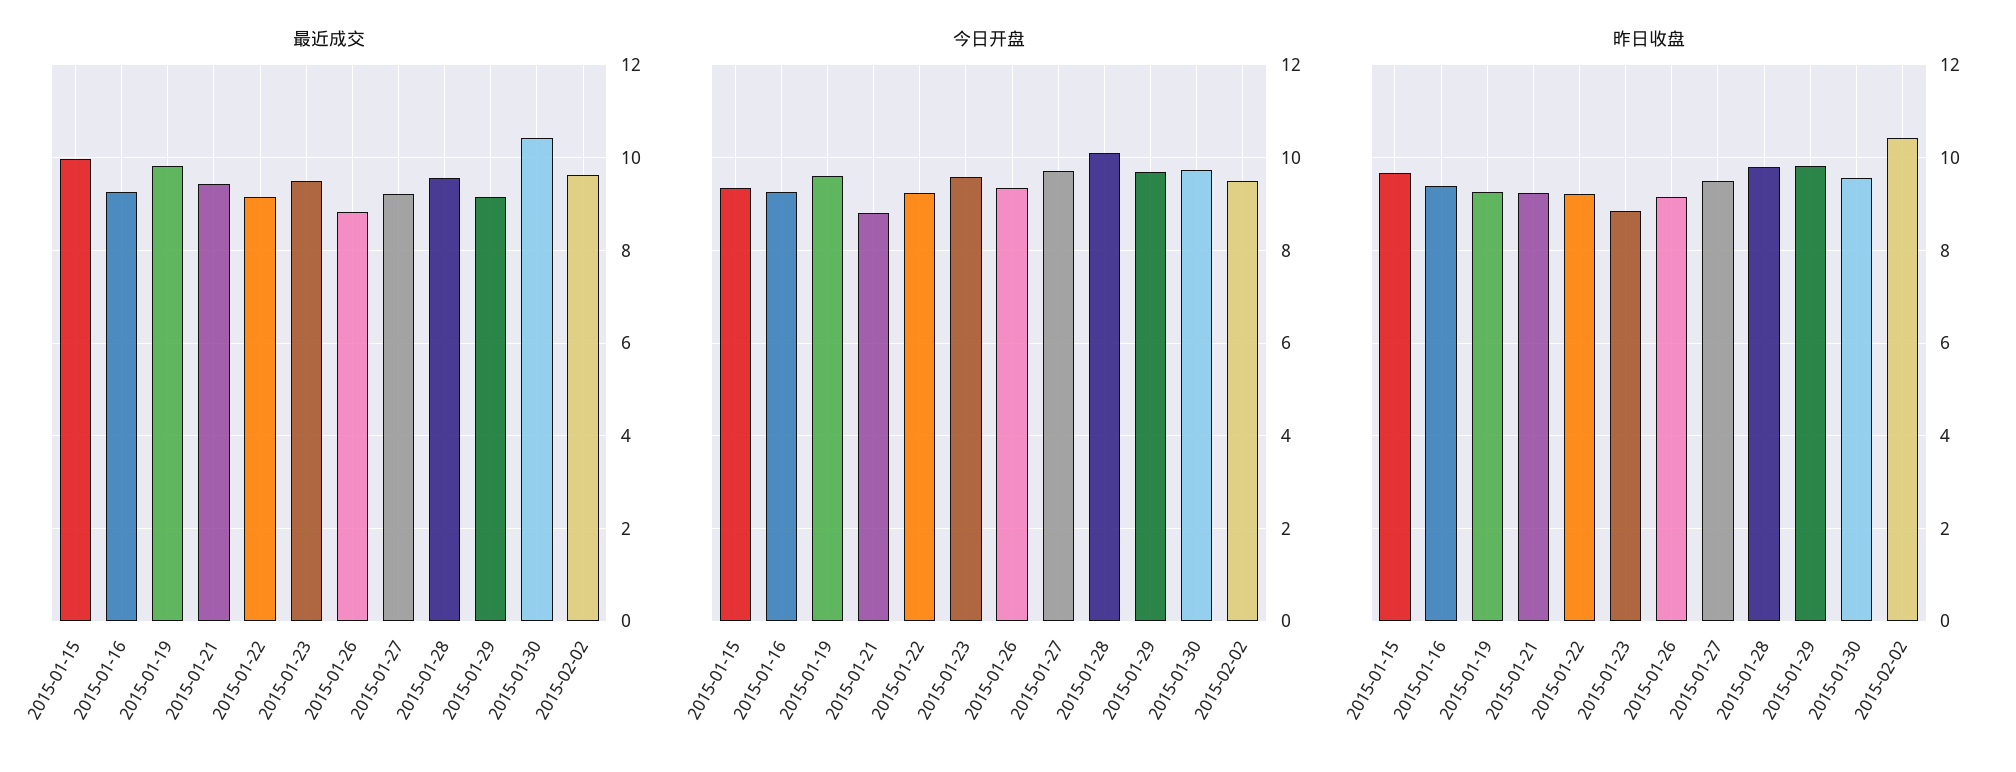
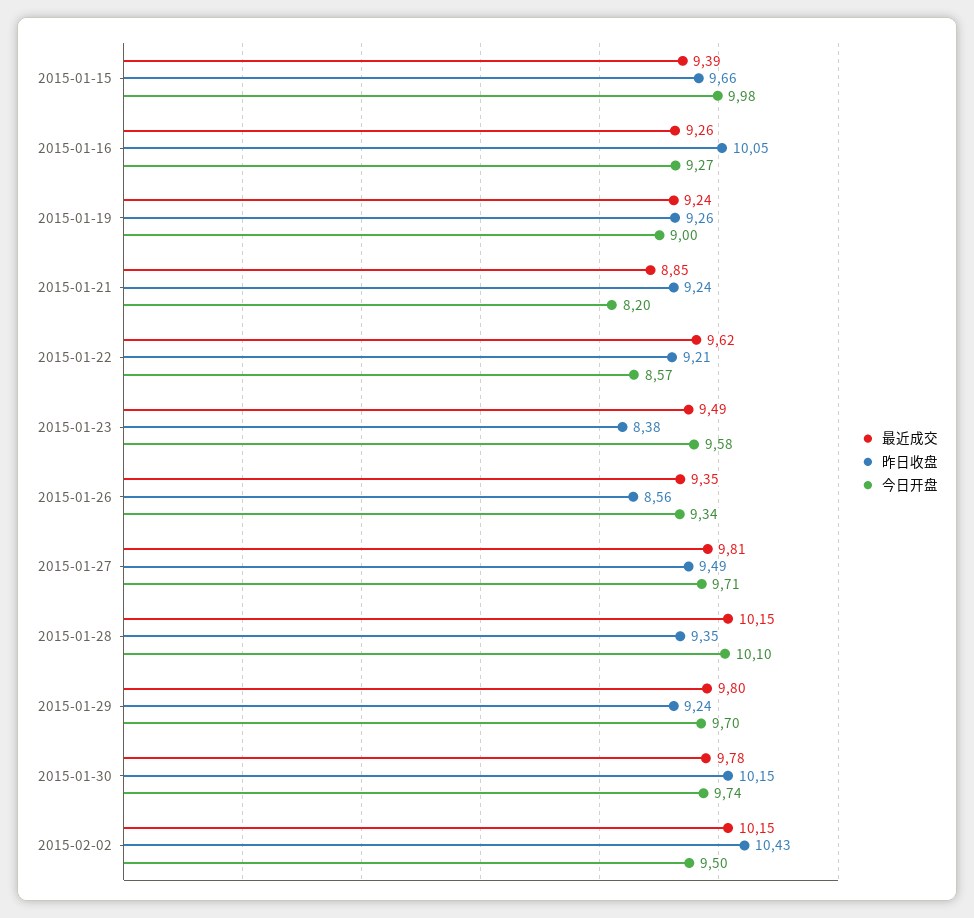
最近成交, 2015-01-15: 10 -> 9.39
最近成交, 2015-01-19: 9.8 -> 9.24
最近成交, 2015-01-21: 9.4 -> 8.85
最近成交, 2015-01-22: 9.2 -> 9.62
最近成交, 2015-01-26: 8.8 -> 9.35
最近成交, 2015-01-27: 9.2 -> 9.81
最近成交, 2015-01-28: 9.6 -> 10.15
最近成交, 2015-01-29: 9.2 -> 9.8
最近成交, 2015-01-30: 10.4 -> 9.78
最近成交, 2015-02-02: 9.6 -> 10.15
今日开盘, 2015-01-15: 9.4 -> 9.98
今日开盘, 2015-01-19: 9.6 -> 9
今日开盘, 2015-01-21: 8.8 -> 8.2
今日开盘, 2015-01-22: 9.2 -> 8.57
昨日收盘, 2015-01-16: 9.4 -> 10.05
昨日收盘, 2015-01-23: 8.8 -> 8.38
昨日收盘, 2015-01-26: 9.2 -> 8.56
昨日收盘, 2015-01-28: 9.8 -> 9.35
昨日收盘, 2015-01-29: 9.8 -> 9.24
昨日收盘, 2015-01-30: 9.6 -> 10.15

